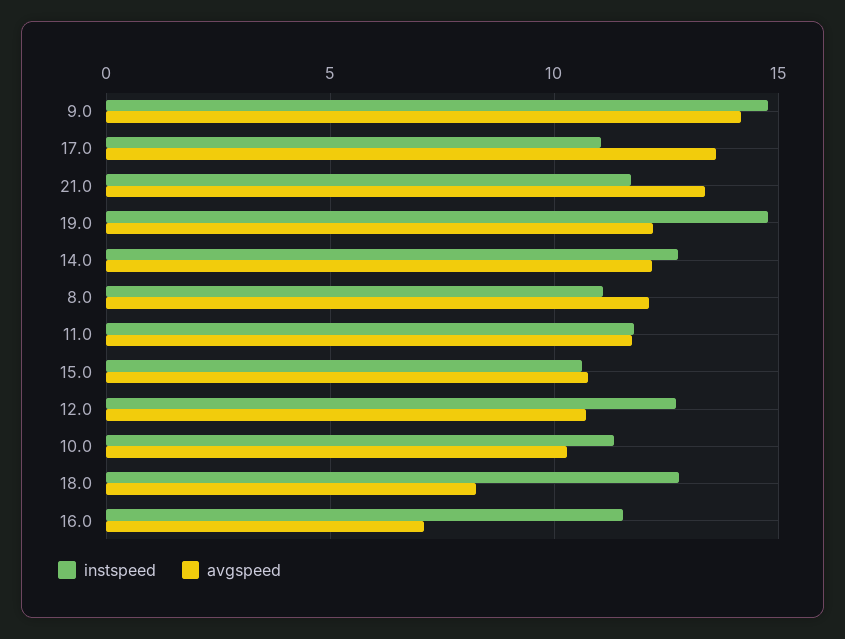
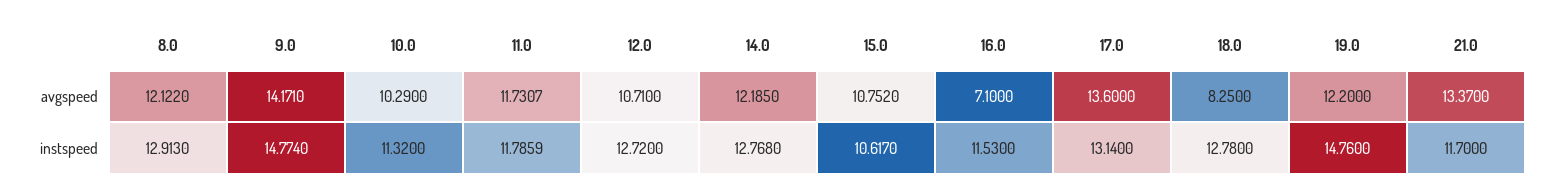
instspeed, 17.0: 11 -> 13.14
instspeed, 8.0: 11 -> 12.913

